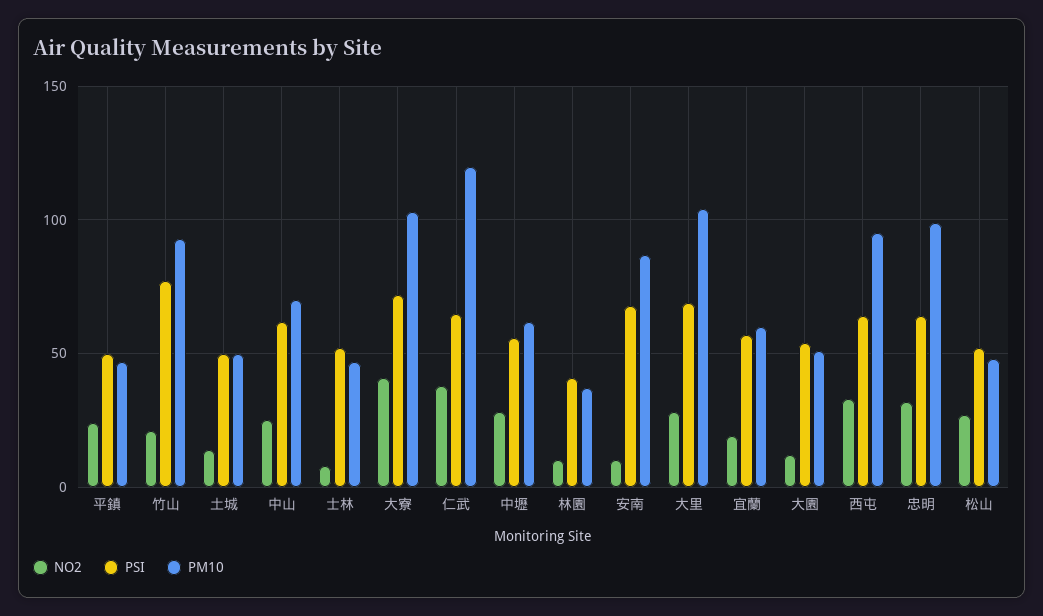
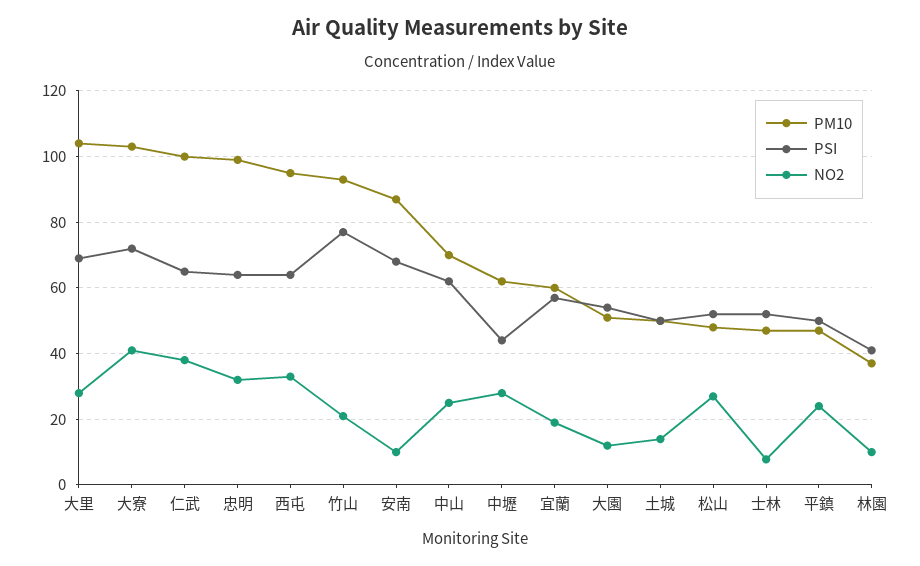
PM10, 仁武: 120 -> 100
PSI, 中壢: 55 -> 44

